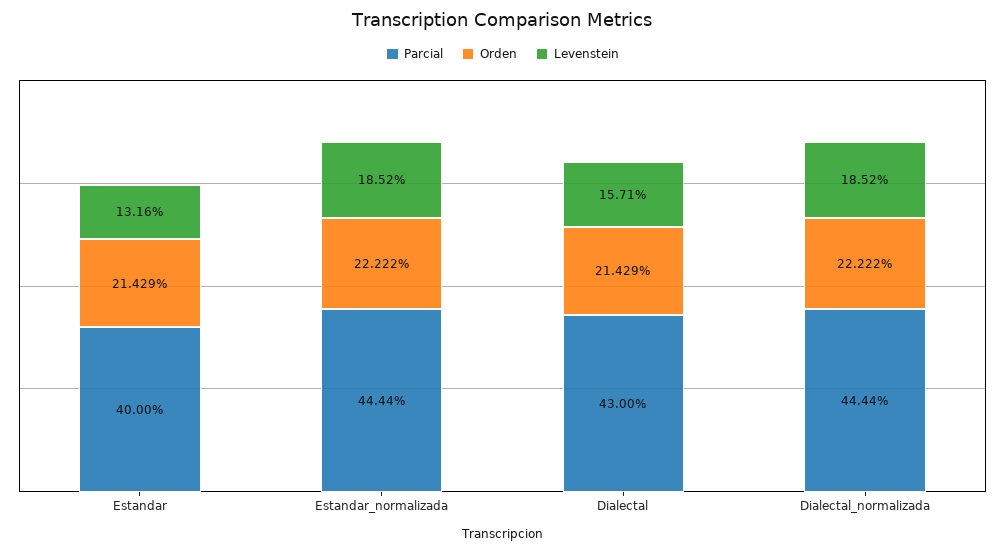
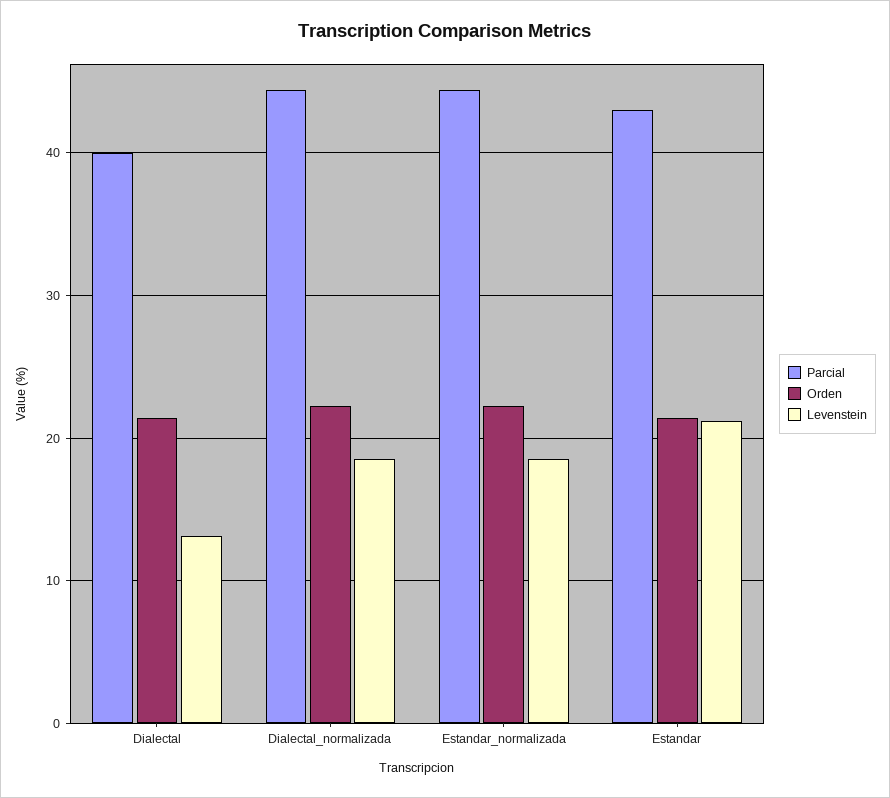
Parcial, Estandar: 40 -> 43
Levenstein, Estandar: 13.16 -> 21
Parcial, Dialectal: 43 -> 40
Levenstein, Dialectal: 15.71 -> 13

